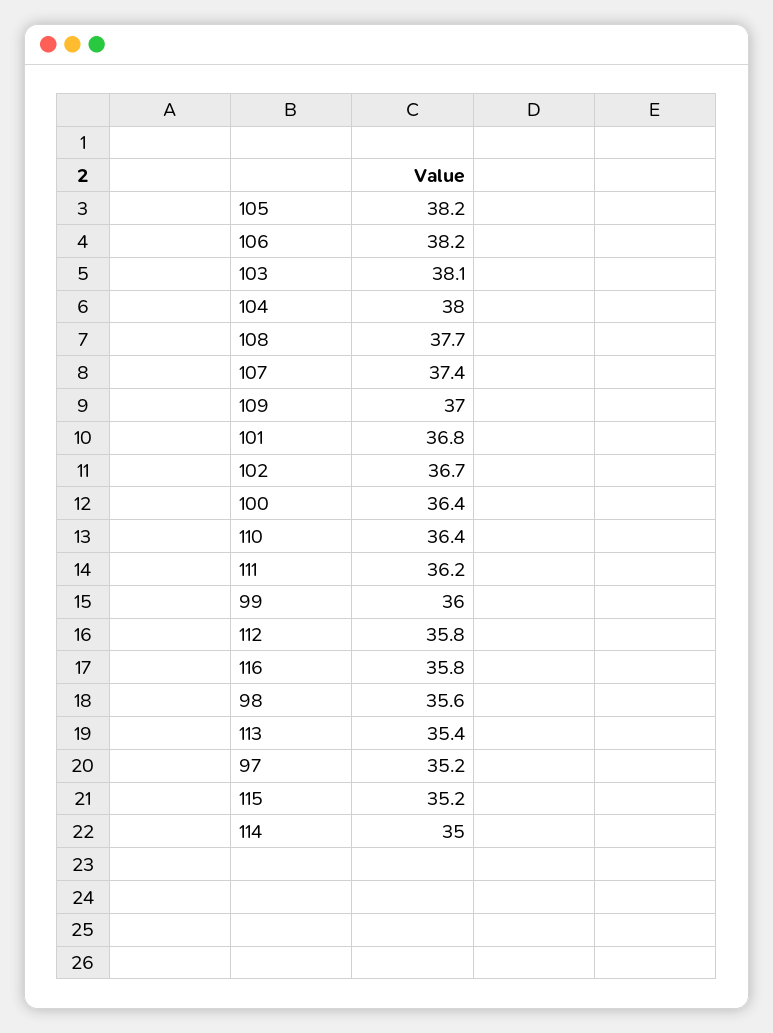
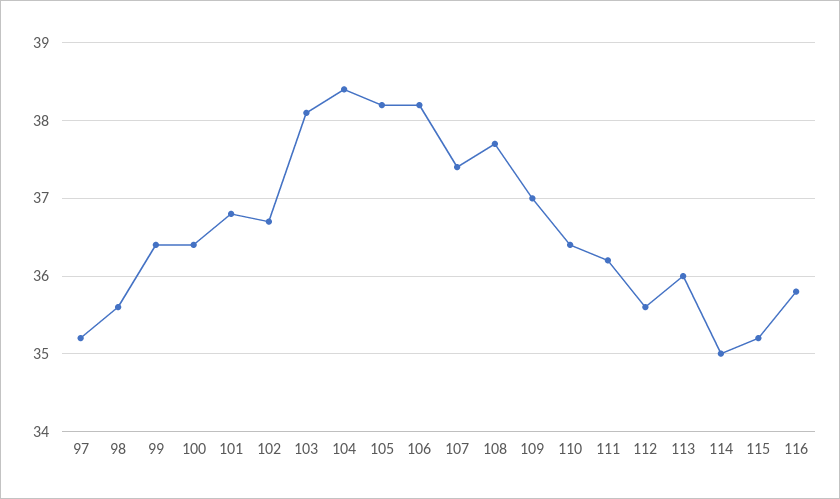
104: 38 -> 38.4
99: 36 -> 36.4
112: 35.8 -> 35.6
113: 35.4 -> 36

